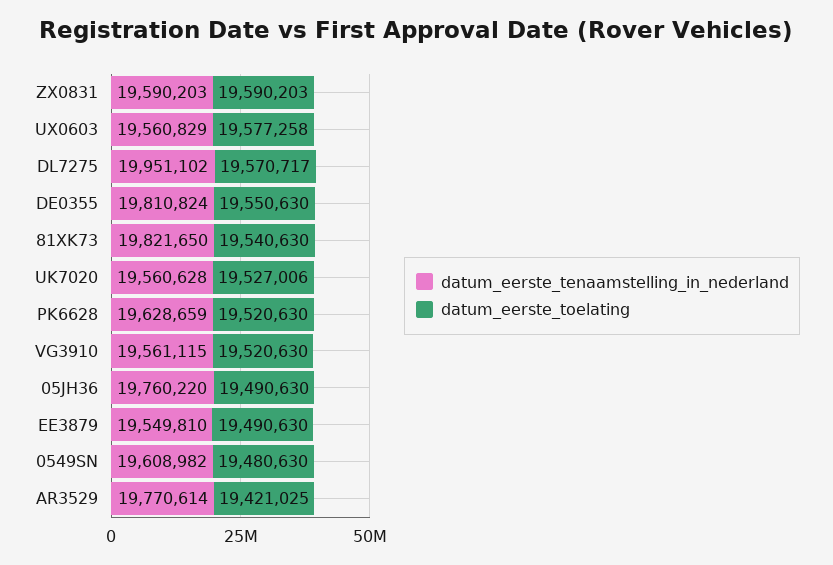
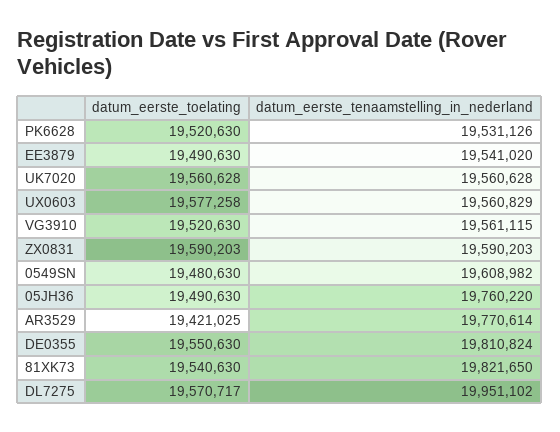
datum_eerste_toelating, UK7020: 19527006 -> 19560628
datum_eerste_tenaamstelling_in_nederland, PK6628: 19628659 -> 19531126
datum_eerste_tenaamstelling_in_nederland, EE3879: 19549810 -> 19541020

